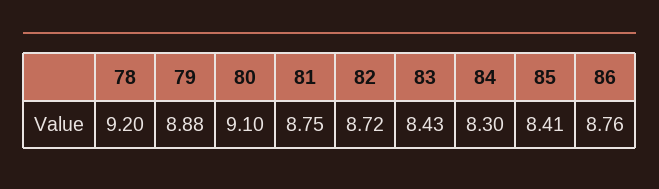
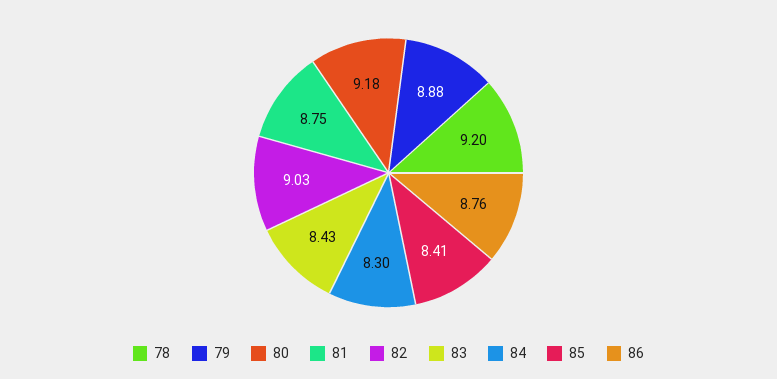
80: 9.1 -> 9.18
82: 8.72 -> 9.03

